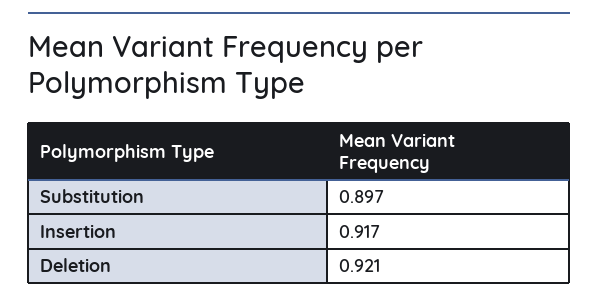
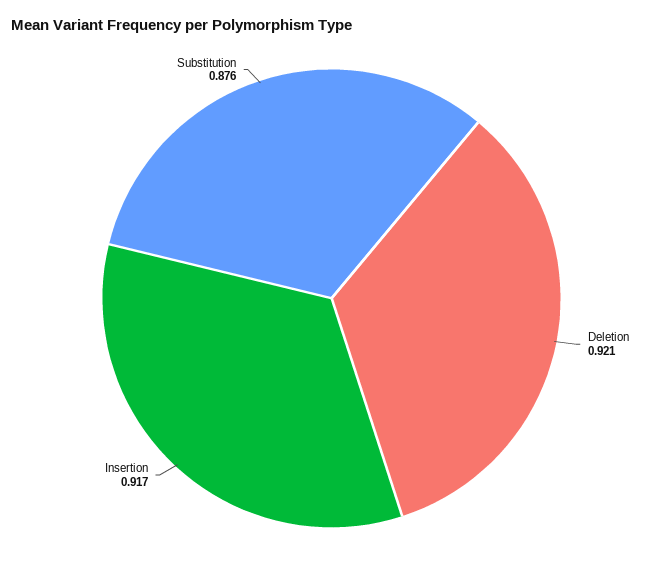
Substitution: 0.897 -> 0.876

